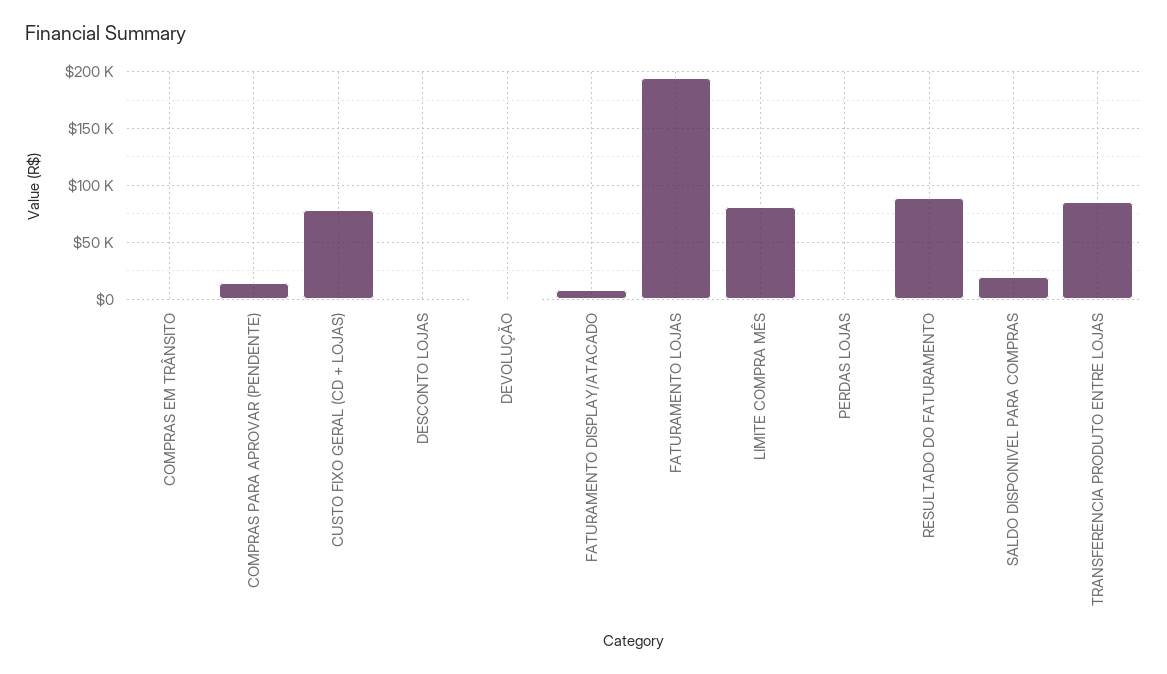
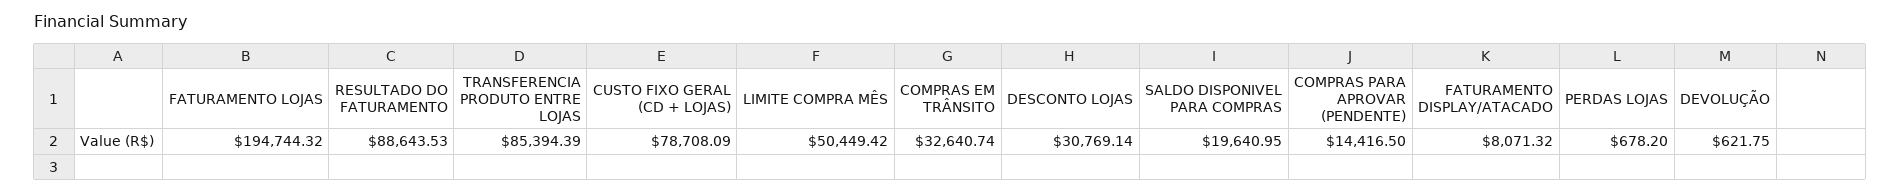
COMPRAS EM TRÂNSITO: 0 -> 32640.74
DESCONTO LOJAS: 0 -> 30769.14
LIMITE COMPRA MÊS: 80000 -> 50449.42

